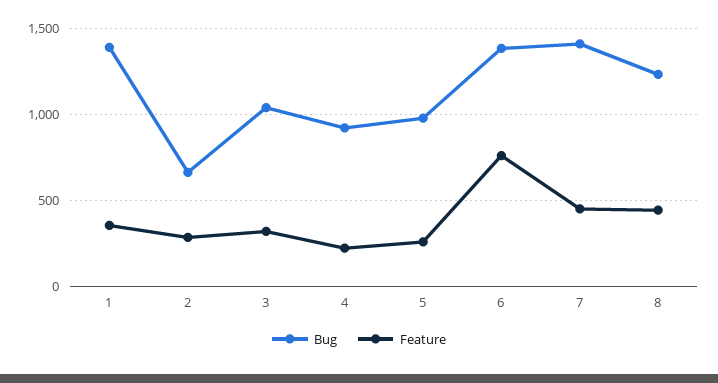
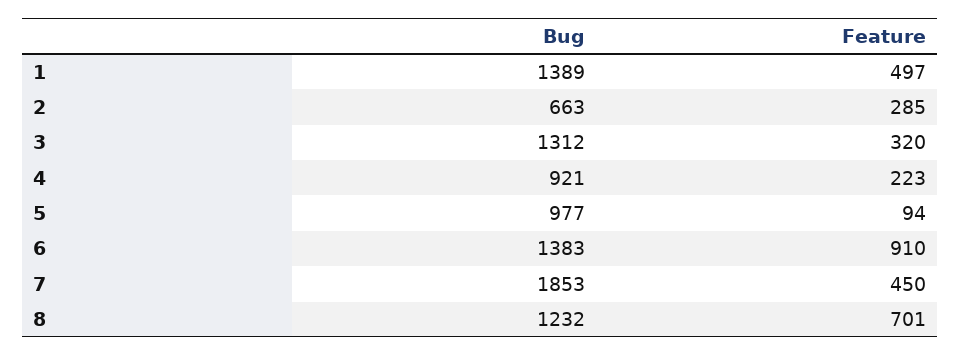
Feature, 1: 350 -> 497
Bug, 3: 1050 -> 1312
Feature, 5: 250 -> 94
Feature, 6: 750 -> 910
Bug, 7: 1400 -> 1853
Feature, 8: 450 -> 701

